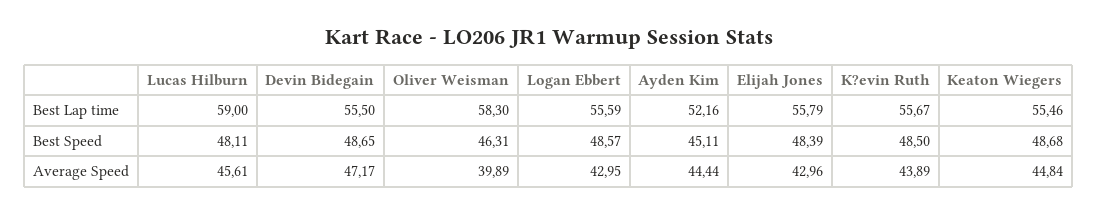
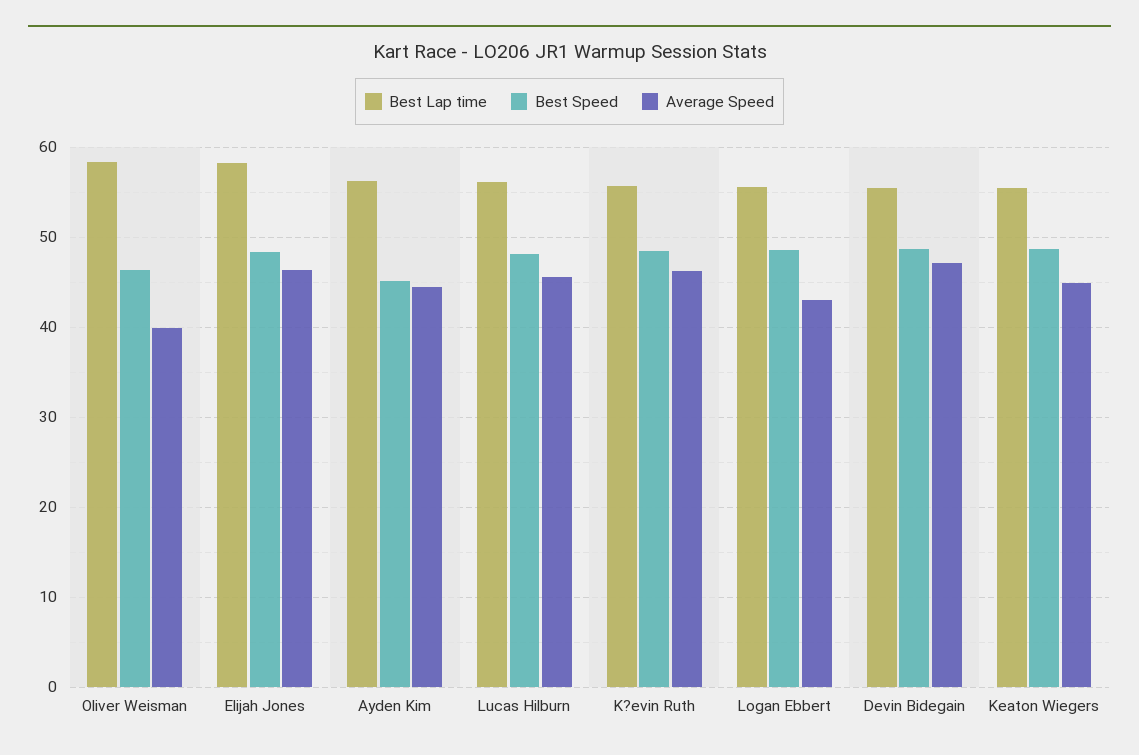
Best Lap time, Lucas Hilburn: 59 -> 56
Best Lap time, Ayden Kim: 52.16 -> 56
Best Lap time, Elijah Jones: 55.79 -> 58
Average Speed, Elijah Jones: 42.96 -> 46
Average Speed, K?evin Ruth: 43.89 -> 46

